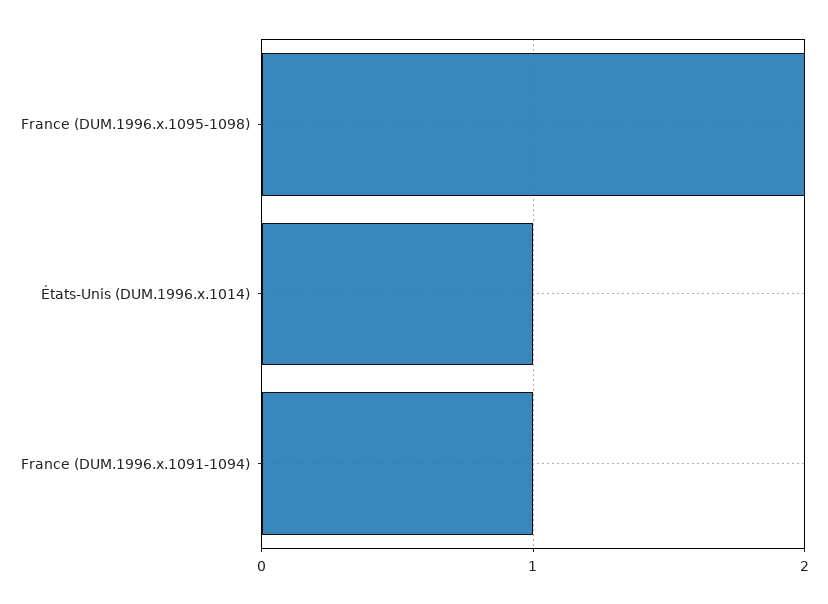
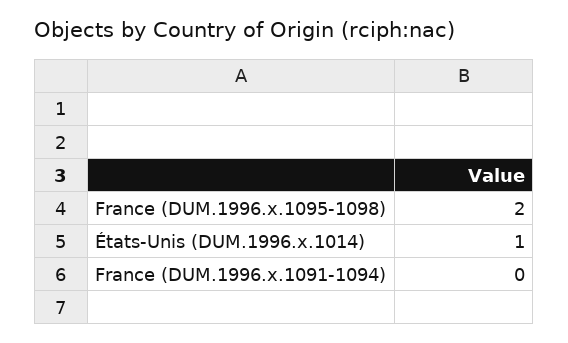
France (DUM.1996.x.1091-1094): 1 -> 0

